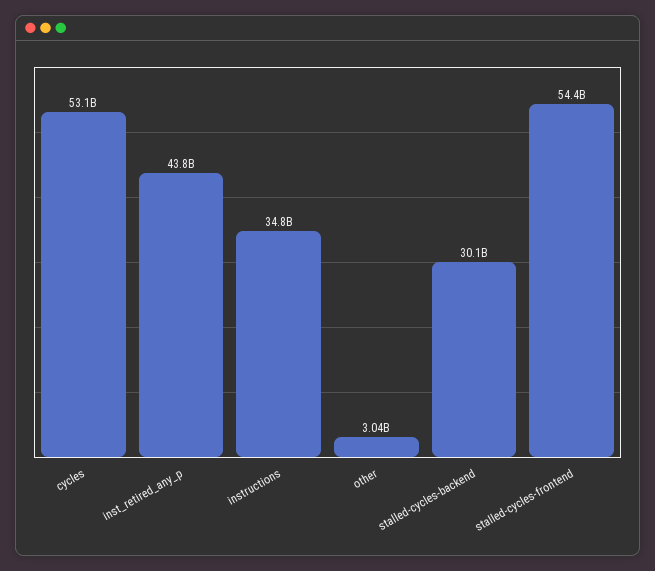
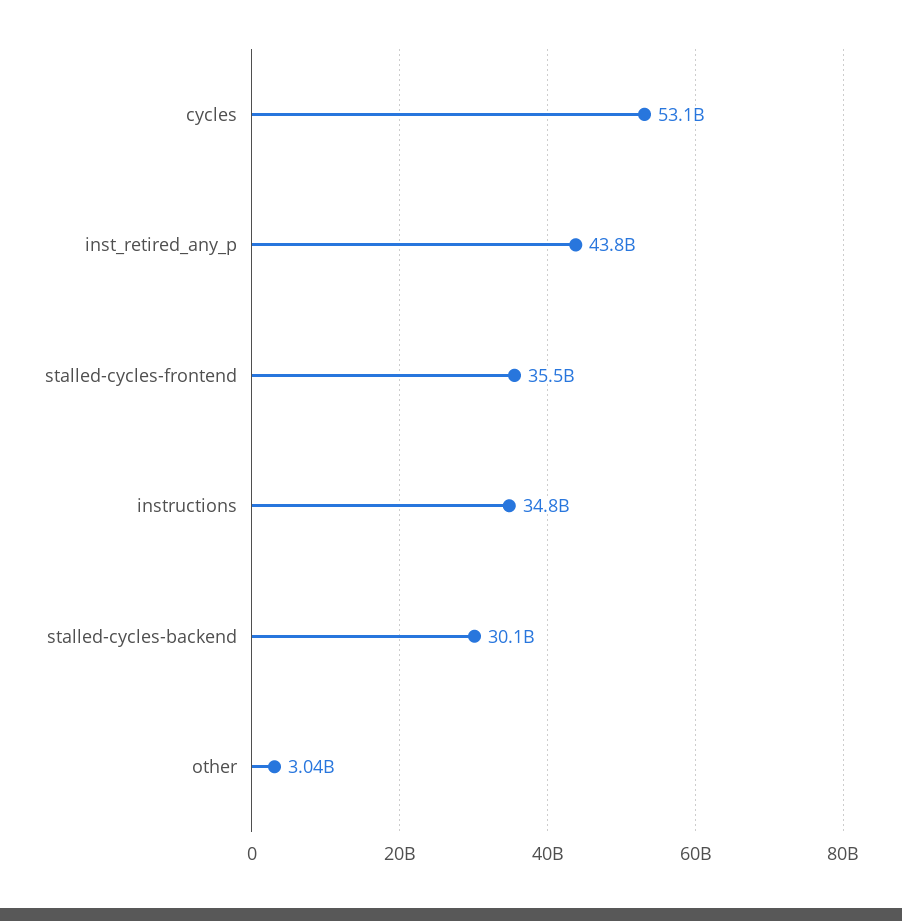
stalled-cycles-frontend: 54400000000 -> 35500000000

